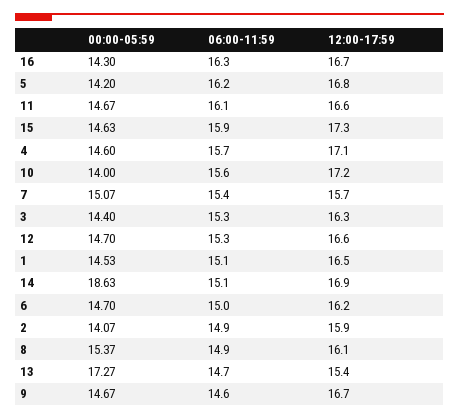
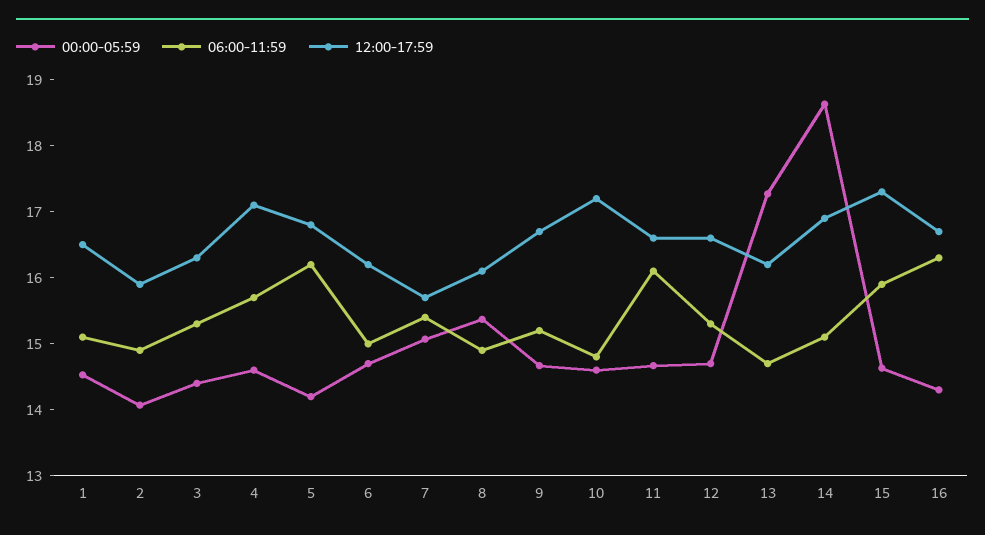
00:00-05:59, 10: 14 -> 14.6
06:00-11:59, 10: 15.6 -> 14.8
12:00-17:59, 13: 15.4 -> 16.2
06:00-11:59, 9: 14.6 -> 15.2

